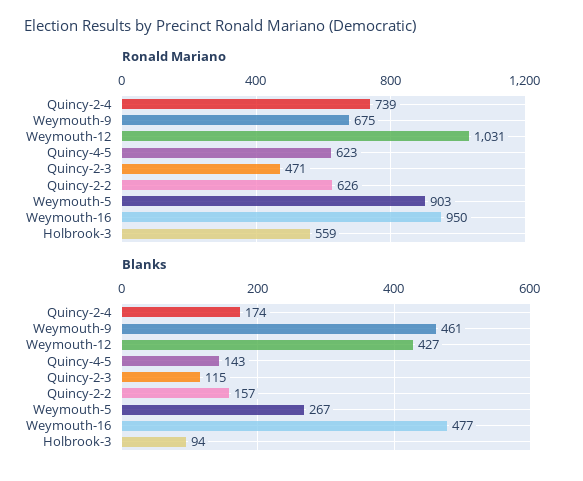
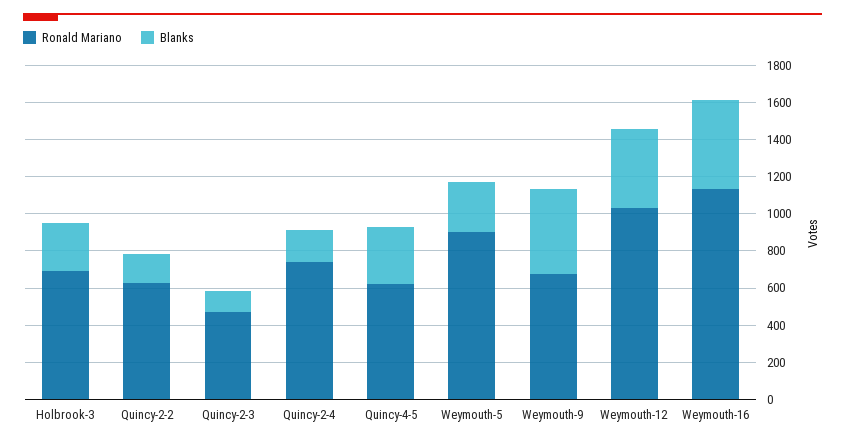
Ronald Mariano, Weymouth-16: 950 -> 1150
Ronald Mariano, Holbrook-3: 559 -> 700
Blanks, Quincy-4-5: 143 -> 300
Blanks, Holbrook-3: 94 -> 250

